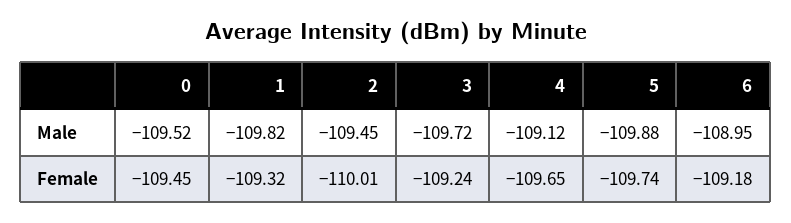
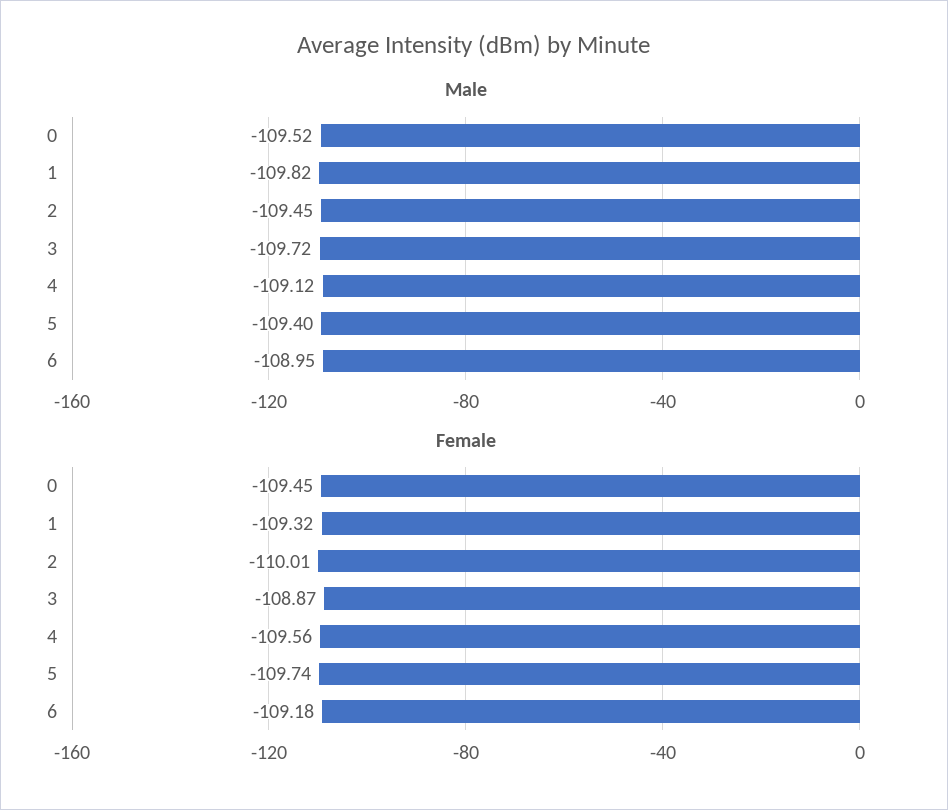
Male, 5: -109.88 -> -109.4
Female, 3: -109.24 -> -108.87
Female, 4: -109.65 -> -109.56

